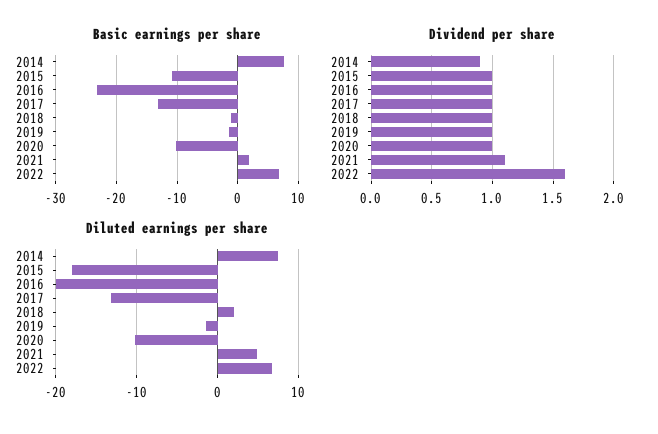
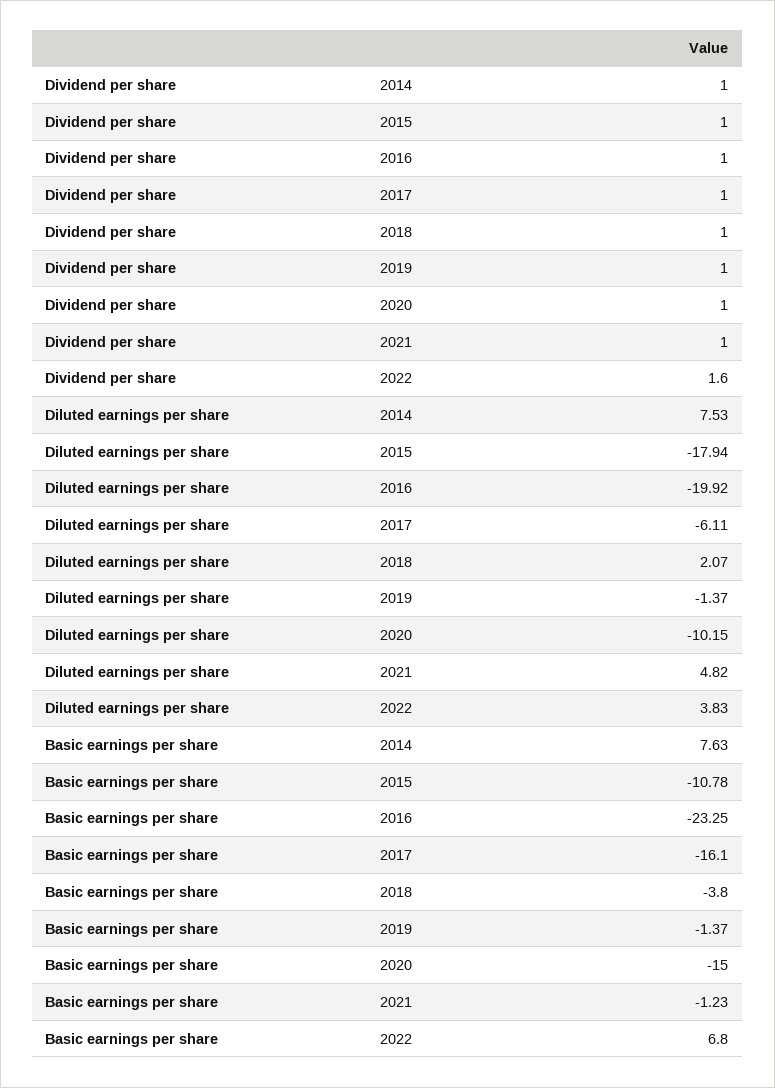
Basic earnings per share, 2017: -13 -> -16.1
Basic earnings per share, 2018: -1 -> -3.8
Basic earnings per share, 2020: -10 -> -15
Basic earnings per share, 2021: 2 -> -1.23
Dividend per share, 2014: 0.9 -> 1
Dividend per share, 2021: 1.1 -> 1
Diluted earnings per share, 2017: -13 -> -6.11
Diluted earnings per share, 2022: 7 -> 3.83

